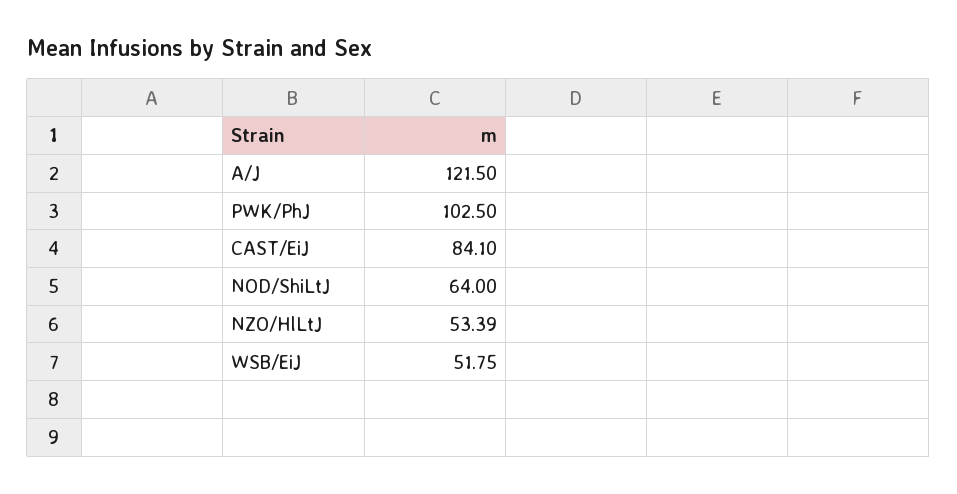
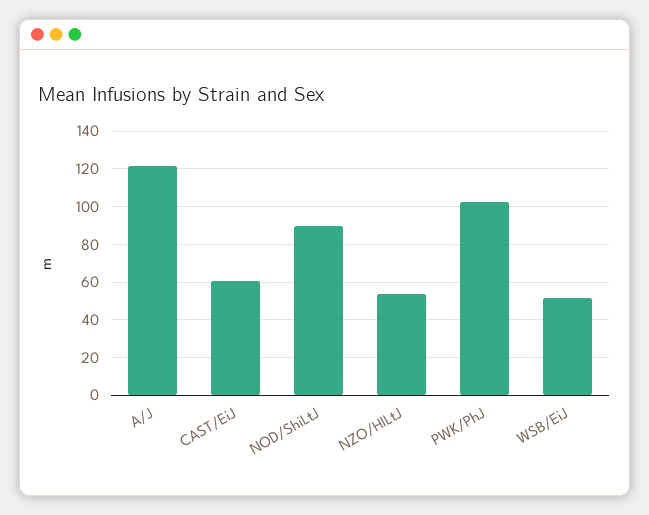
CAST/EiJ: 84.1 -> 60
NOD/ShiLtJ: 64 -> 90

